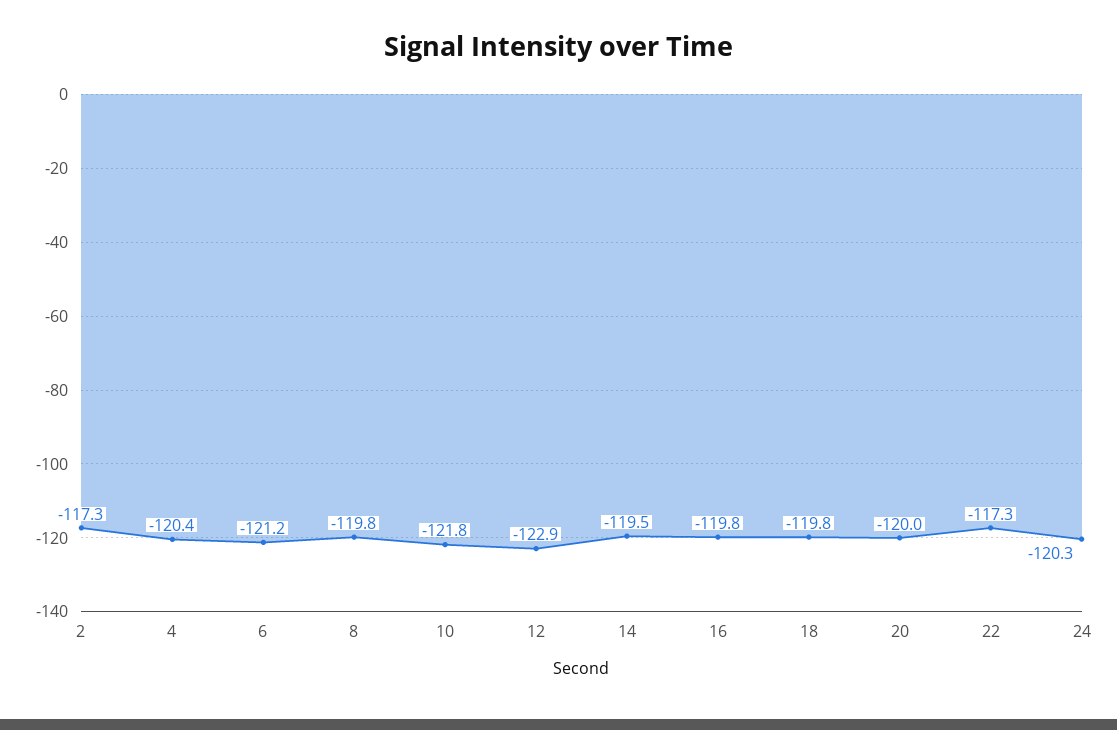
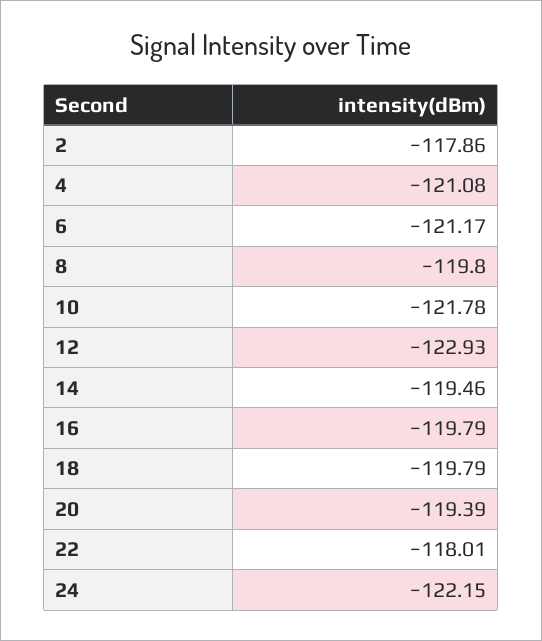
2: -117.3 -> -117.86
4: -120.4 -> -121.08
20: -120 -> -119.39
22: -117.3 -> -118.01
24: -120.3 -> -122.15

